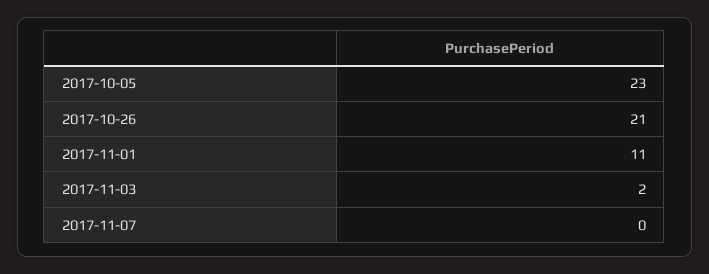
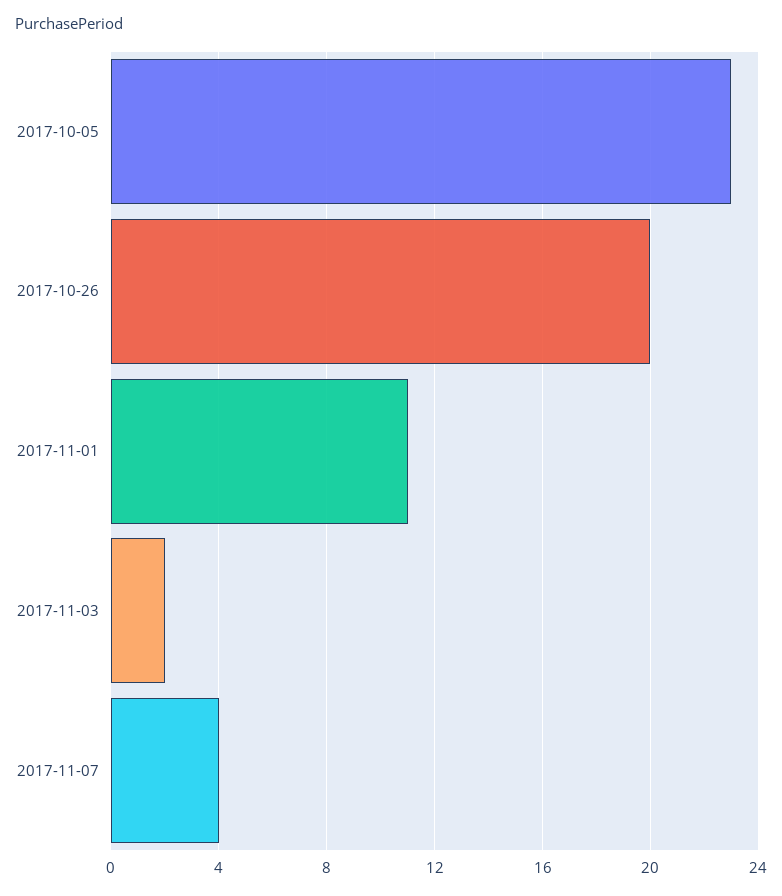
2017-10-26: 21 -> 20
2017-11-07: 0 -> 4

